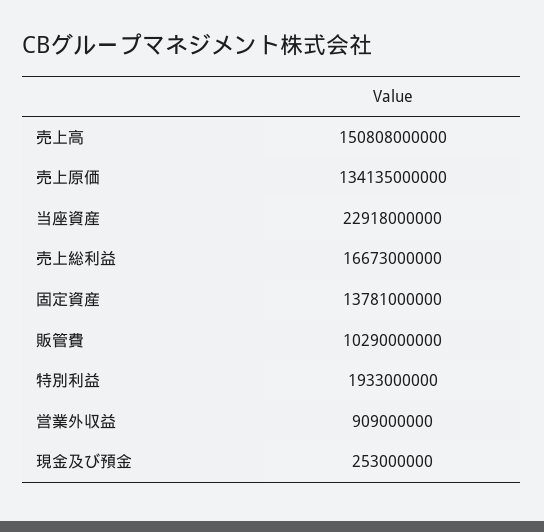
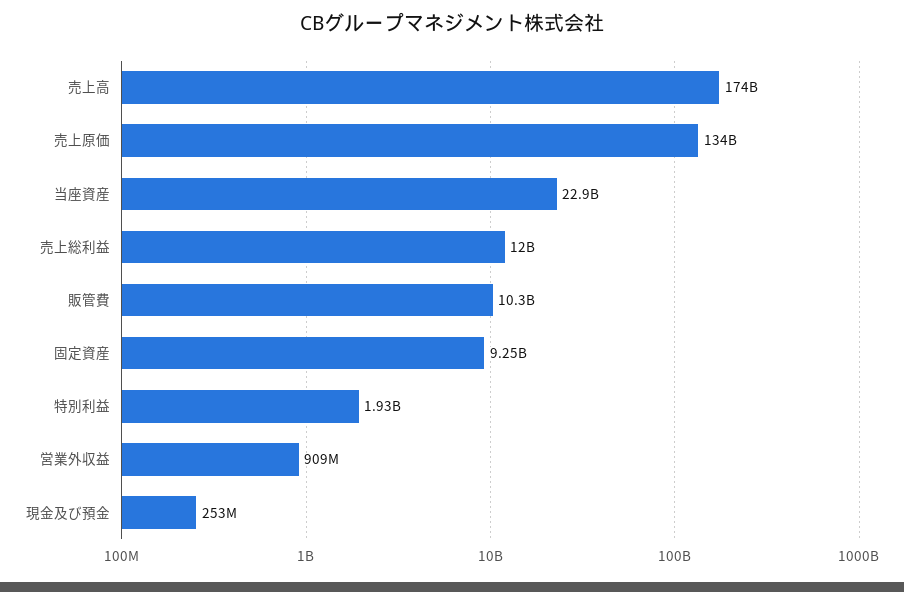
売上高: 150808000000 -> 174000000000
売上総利益: 16673000000 -> 12000000000
固定資産: 13781000000 -> 9250000000

